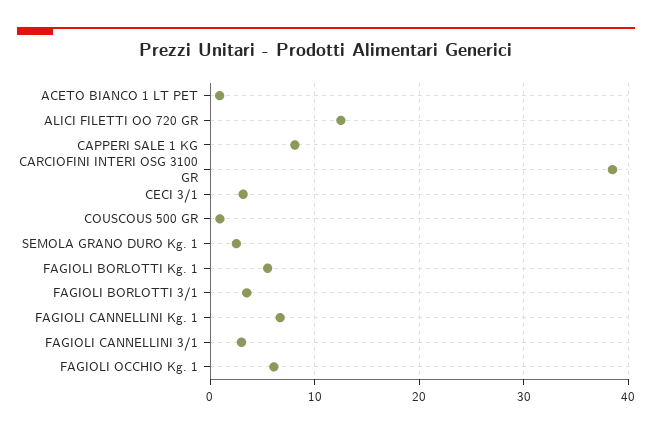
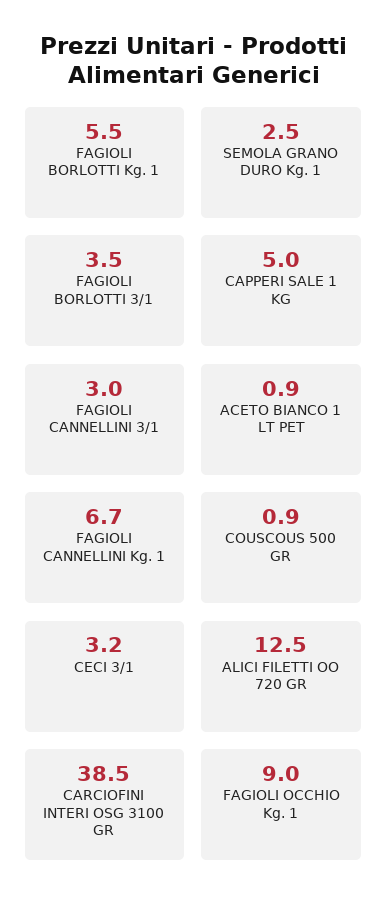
CAPPERI SALE 1 KG: 8 -> 5
FAGIOLI OCCHIO Kg. 1: 6 -> 9

